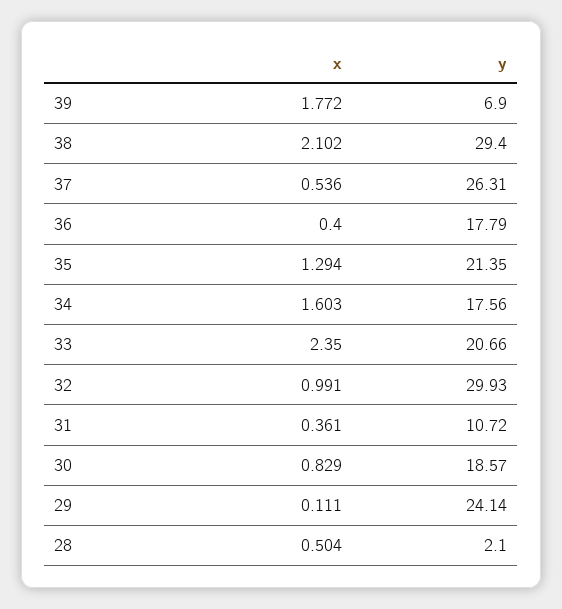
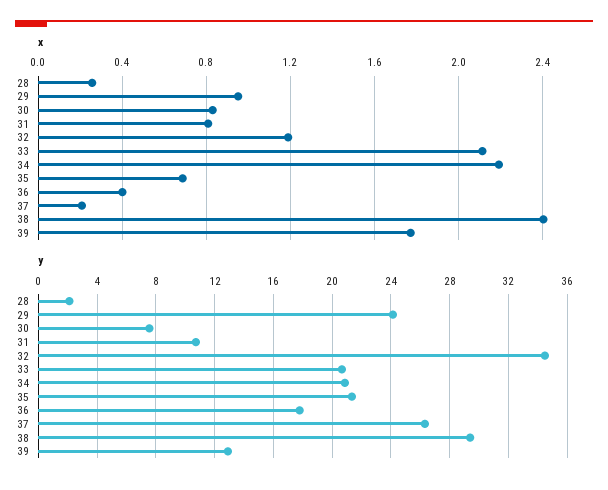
y, 39: 6.9 -> 13
x, 38: 2.102 -> 2.4
x, 37: 0.536 -> 0.2
x, 35: 1.294 -> 0.7
x, 34: 1.603 -> 2.2
y, 34: 17.56 -> 21
x, 33: 2.35 -> 2.1
x, 32: 0.991 -> 1.2
y, 32: 29.93 -> 34.5
x, 31: 0.361 -> 0.8
y, 30: 18.57 -> 7.5
x, 29: 0.111 -> 0.95
x, 28: 0.504 -> 0.25

